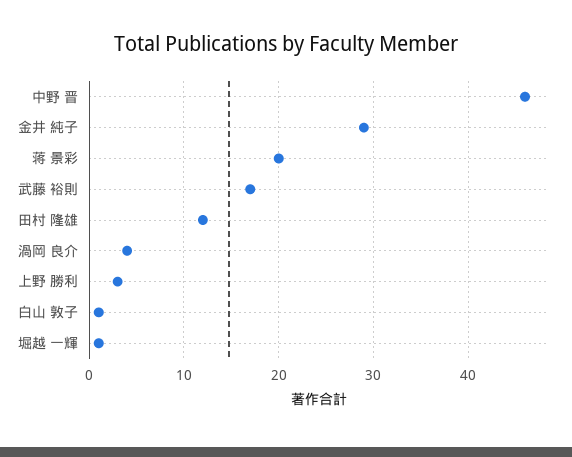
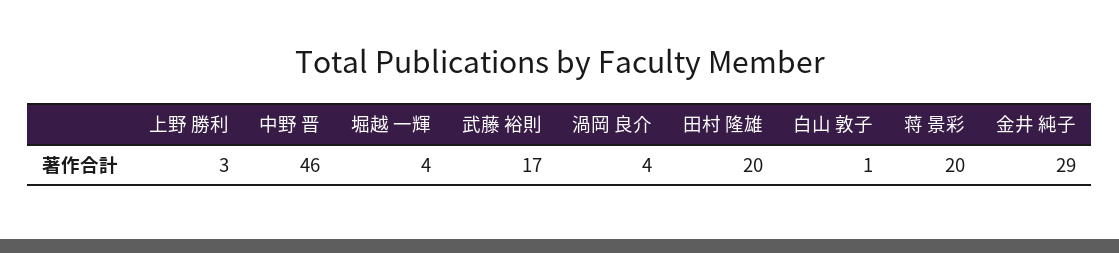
田村 隆雄: 12 -> 20
堀越 一輝: 1 -> 4

